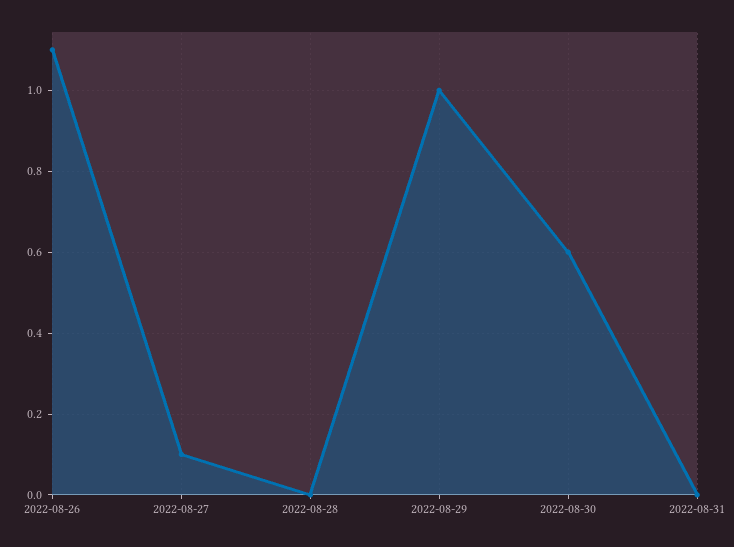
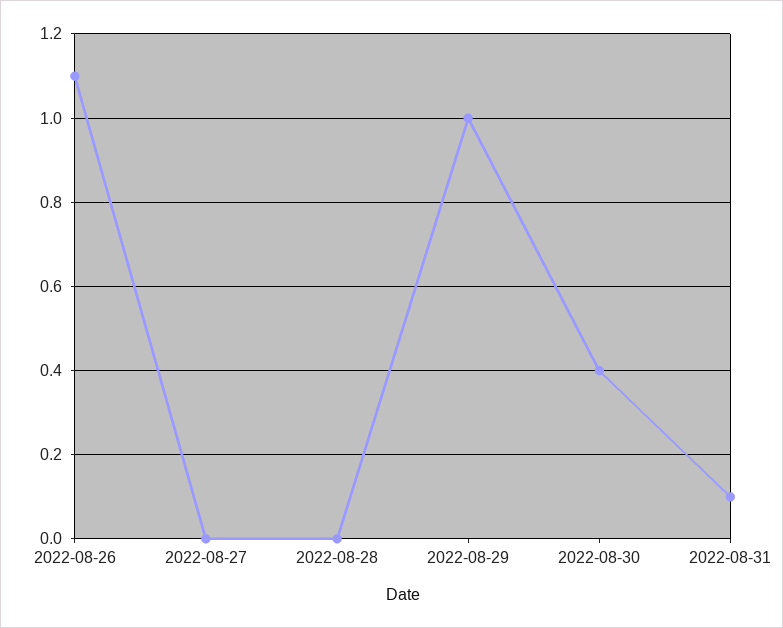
2022-08-27: 0.1 -> 0
2022-08-30: 0.6 -> 0.4
2022-08-31: 0 -> 0.1

